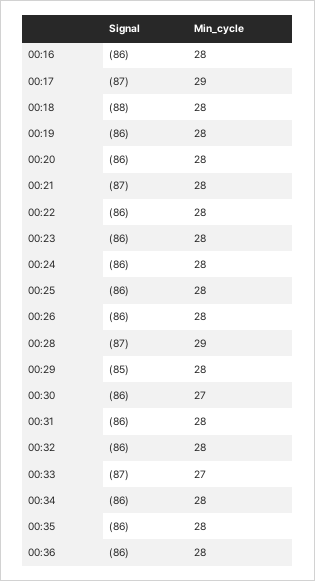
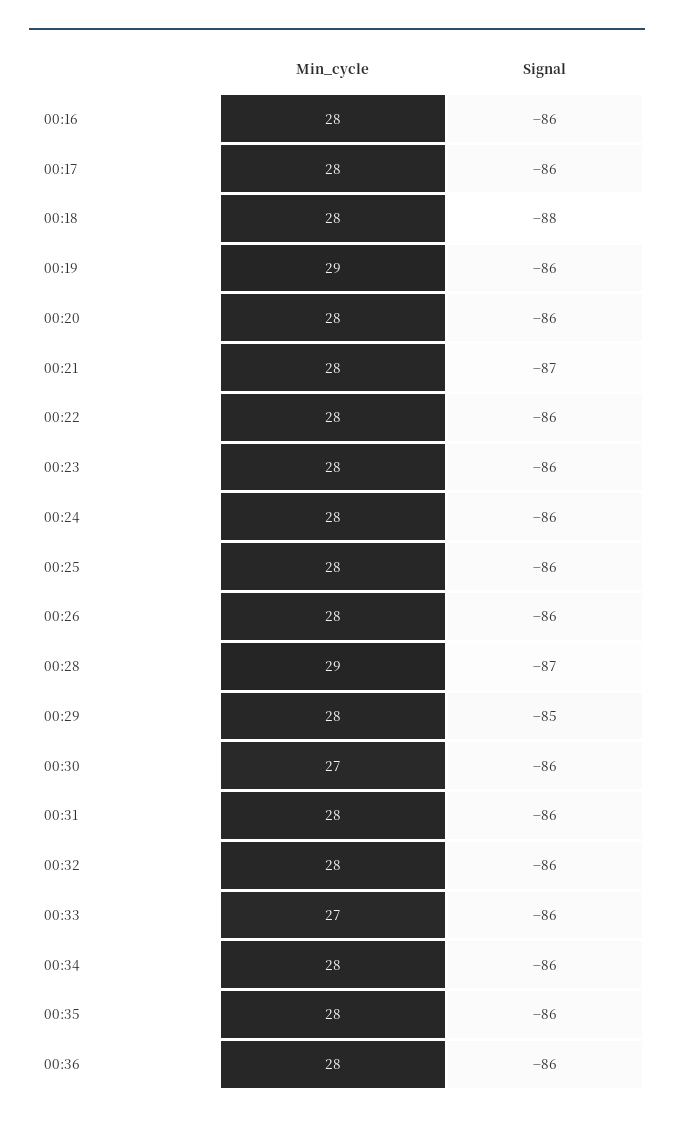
Signal, 00:17: -87 -> -86
Min_cycle, 00:17: 29 -> 28
Min_cycle, 00:19: 28 -> 29
Signal, 00:33: -87 -> -86

